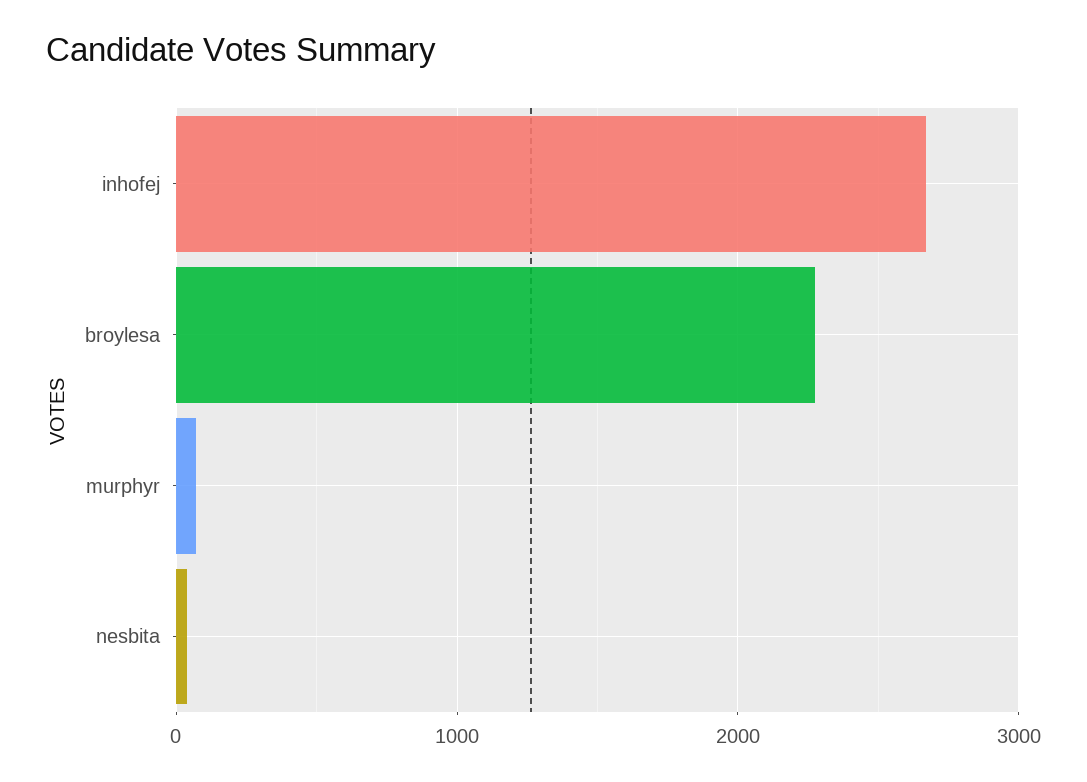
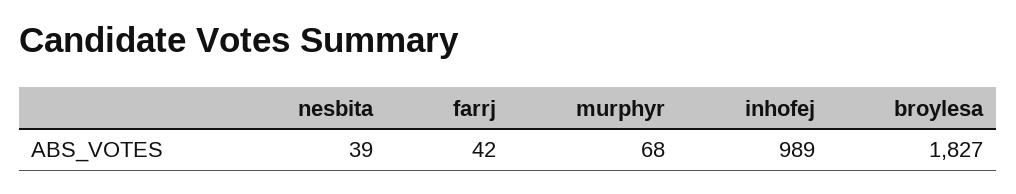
inhofej: 2700 -> 989
broylesa: 2300 -> 1827
farrj: none -> 42

